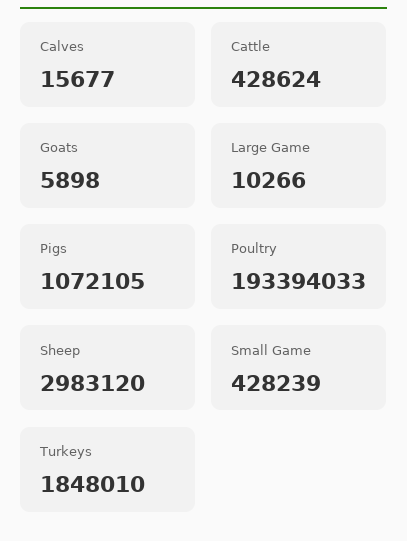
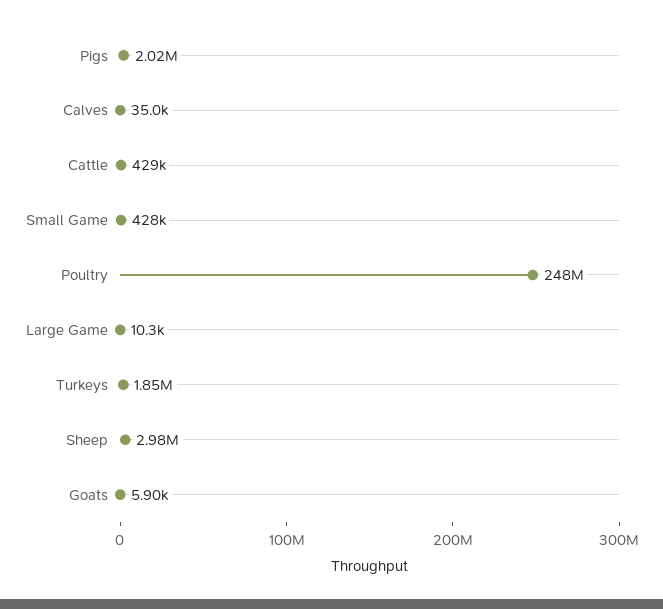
Calves: 15677 -> 35000
Pigs: 1072105 -> 2020000
Poultry: 193394033 -> 248000000

